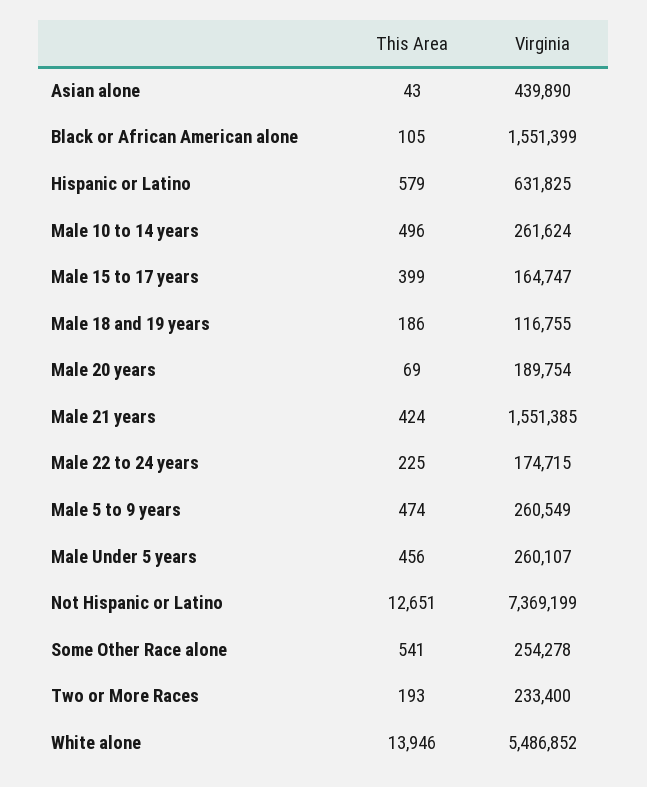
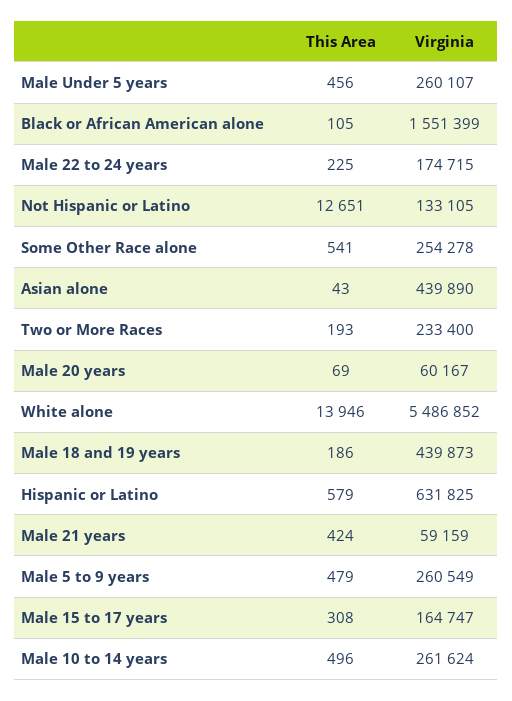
This Area, Male 15 to 17 years: 399 -> 308
Virginia, Male 18 and 19 years: 116755 -> 439873
Virginia, Male 20 years: 189754 -> 60167
Virginia, Male 21 years: 1551385 -> 59159
This Area, Male 5 to 9 years: 474 -> 479
Virginia, Not Hispanic or Latino: 7369199 -> 133105

